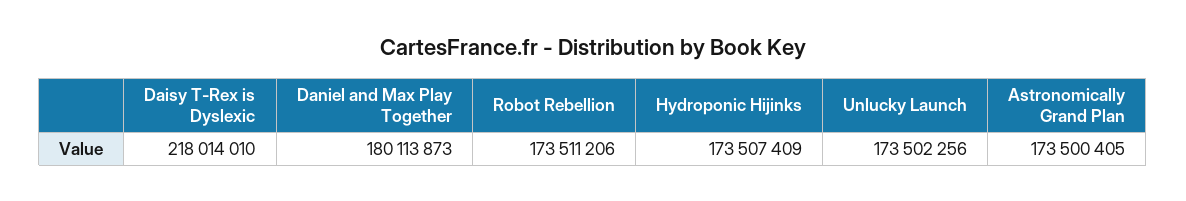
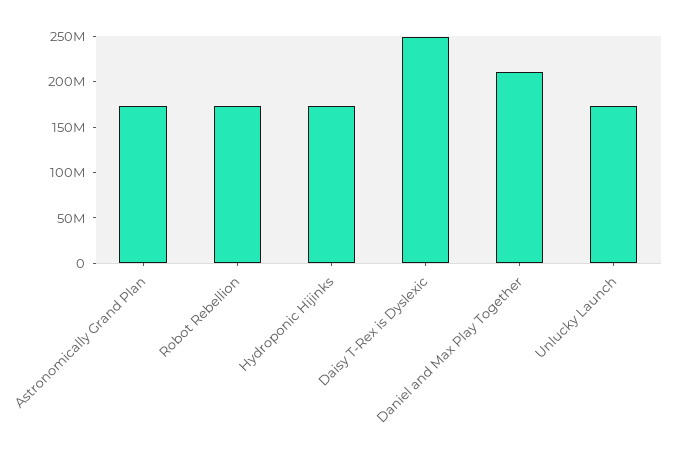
Daisy T-Rex is Dyslexic: 218014010 -> 250000000
Daniel and Max Play Together: 180113873 -> 210000000

